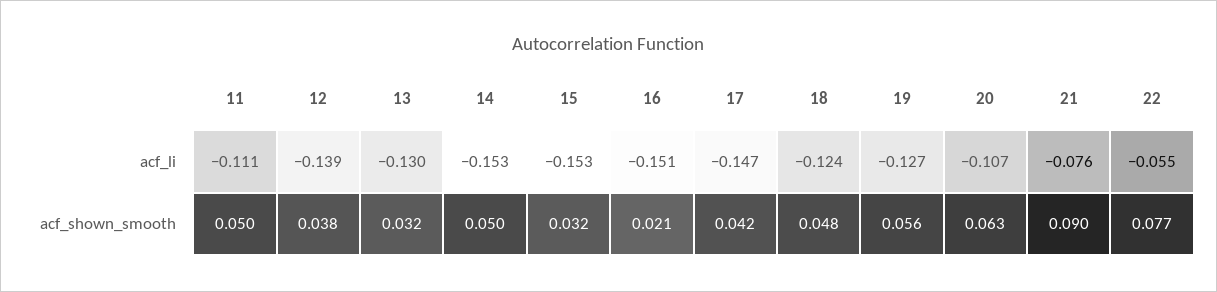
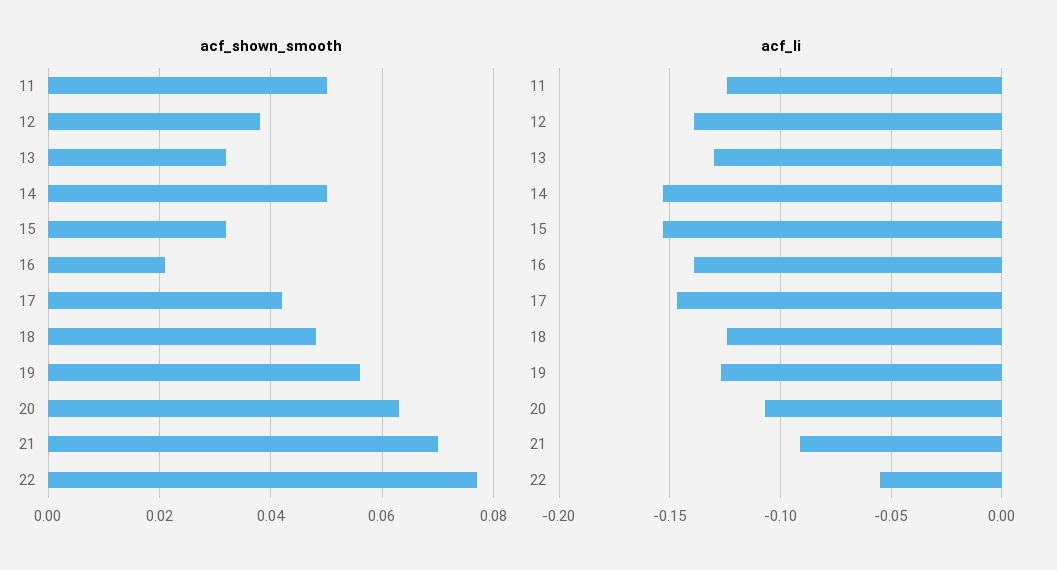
acf_li, 11: -0.111 -> -0.125
acf_li, 16: -0.151 -> -0.14
acf_li, 21: -0.076 -> -0.09
acf_shown_smooth, 21: 0.09 -> 0.07

